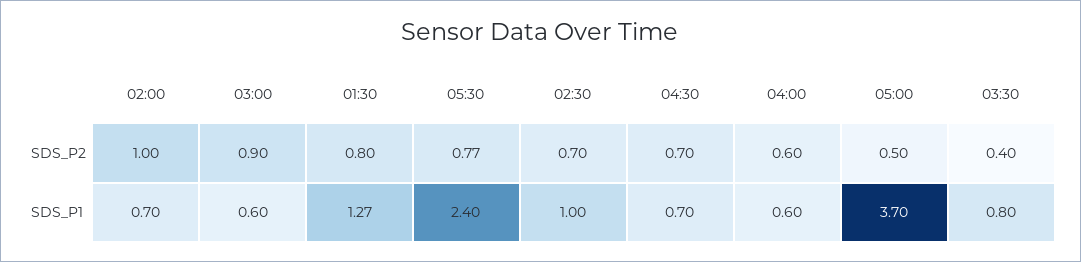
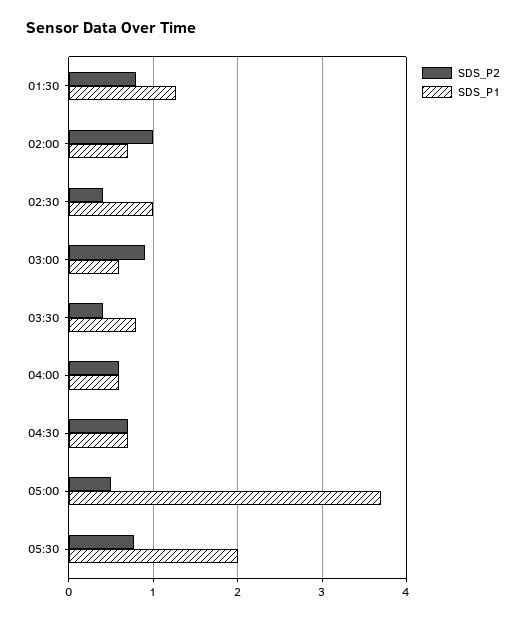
SDS_P2, 02:30: 0.7 -> 0.4
SDS_P1, 05:30: 2.4 -> 2

